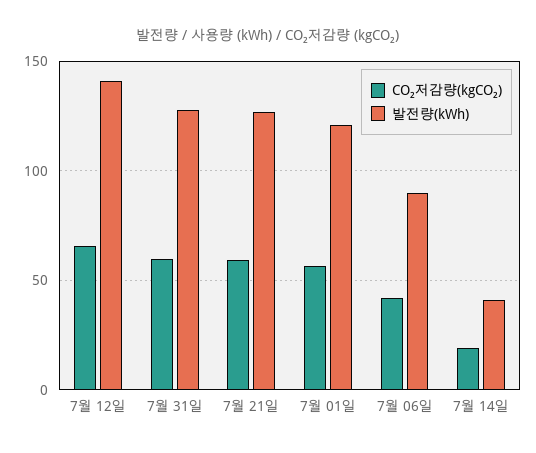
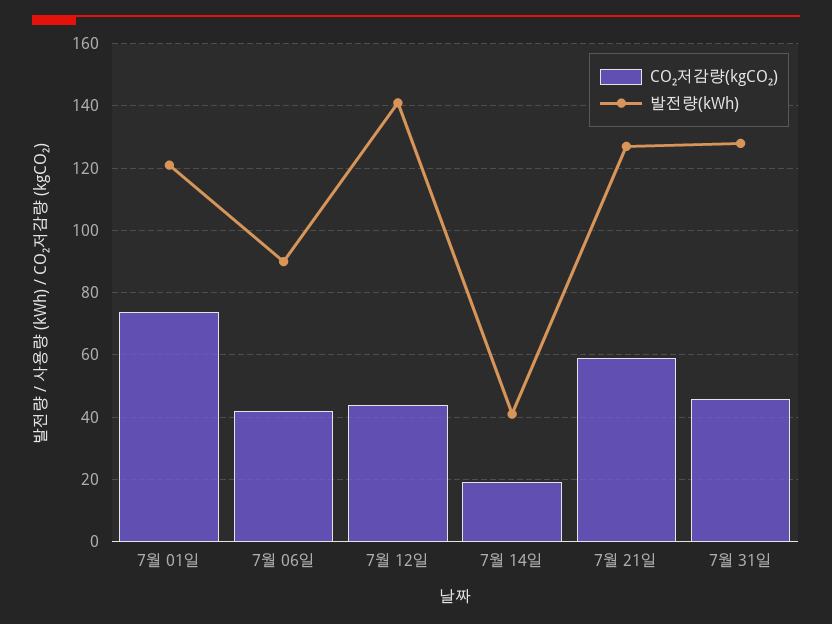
CO₂저감량(kgCO₂), 7월 12일: 65 -> 44
CO₂저감량(kgCO₂), 7월 31일: 60 -> 46
CO₂저감량(kgCO₂), 7월 01일: 55 -> 74

